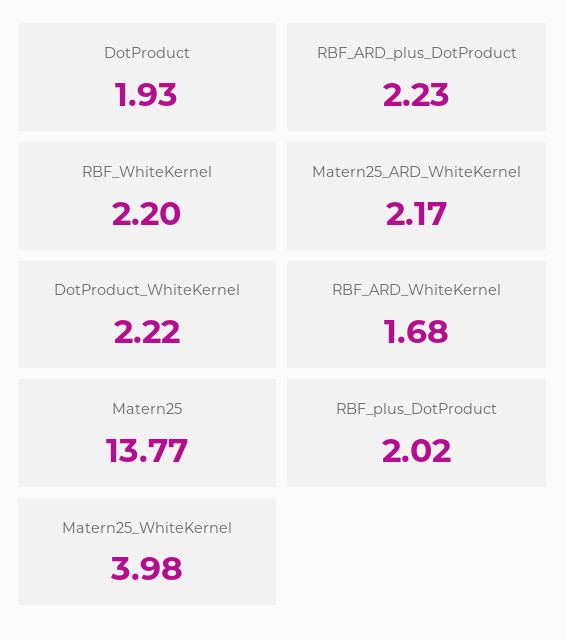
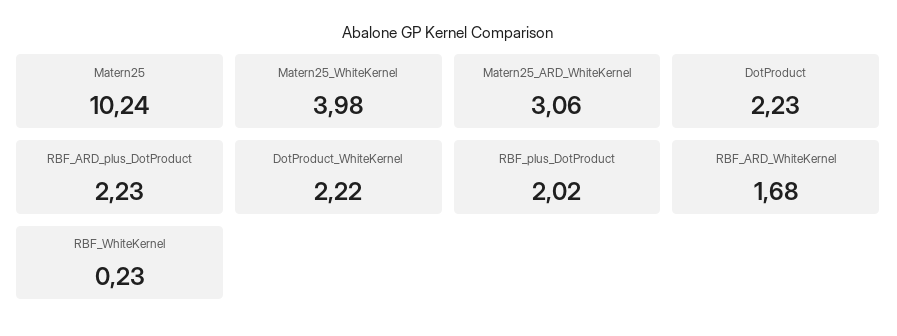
DotProduct: 1.93 -> 2.23
RBF_WhiteKernel: 2.2 -> 0.23
Matern25_ARD_WhiteKernel: 2.17 -> 3.06
Matern25: 13.77 -> 10.24

